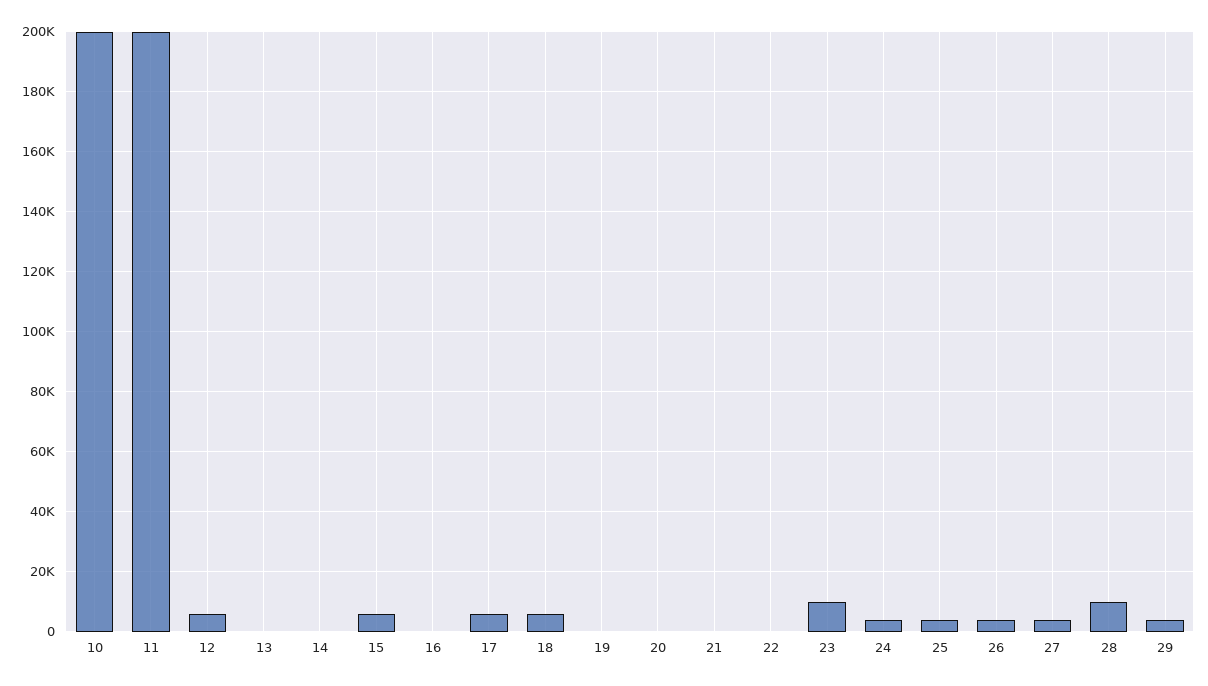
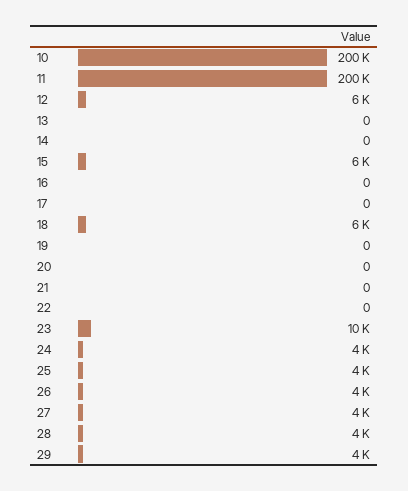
17: 6000 -> 0
28: 10000 -> 4000

